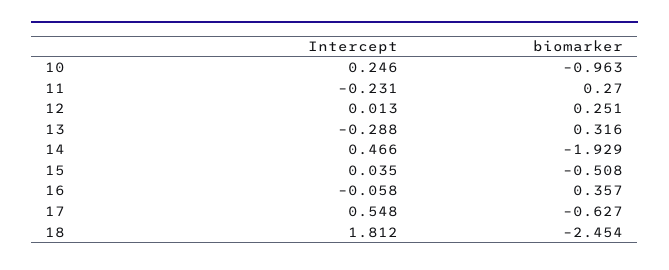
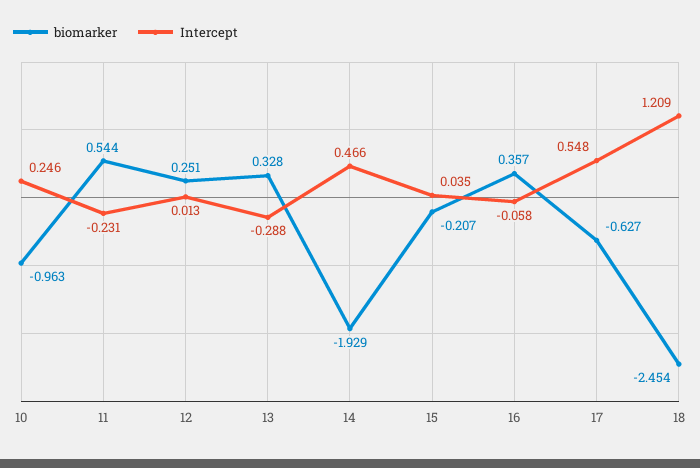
biomarker, 11: 0.27 -> 0.544
biomarker, 13: 0.316 -> 0.328
biomarker, 15: -0.508 -> -0.207
Intercept, 18: 1.812 -> 1.209

